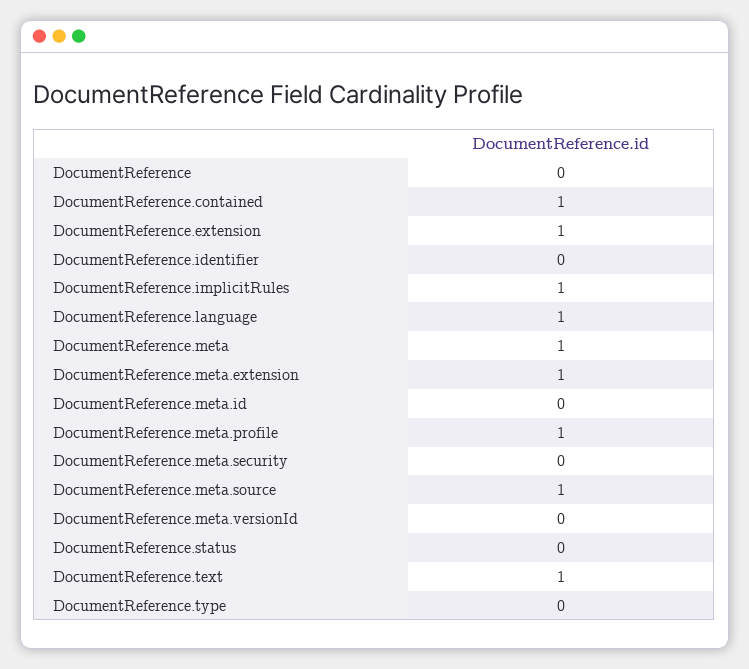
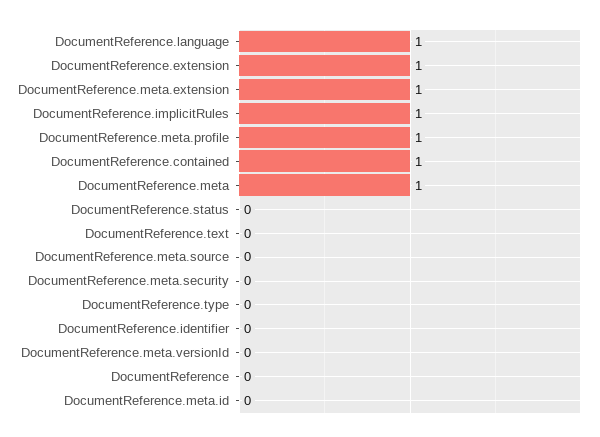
DocumentReference.meta.source: 1 -> 0
DocumentReference.text: 1 -> 0

